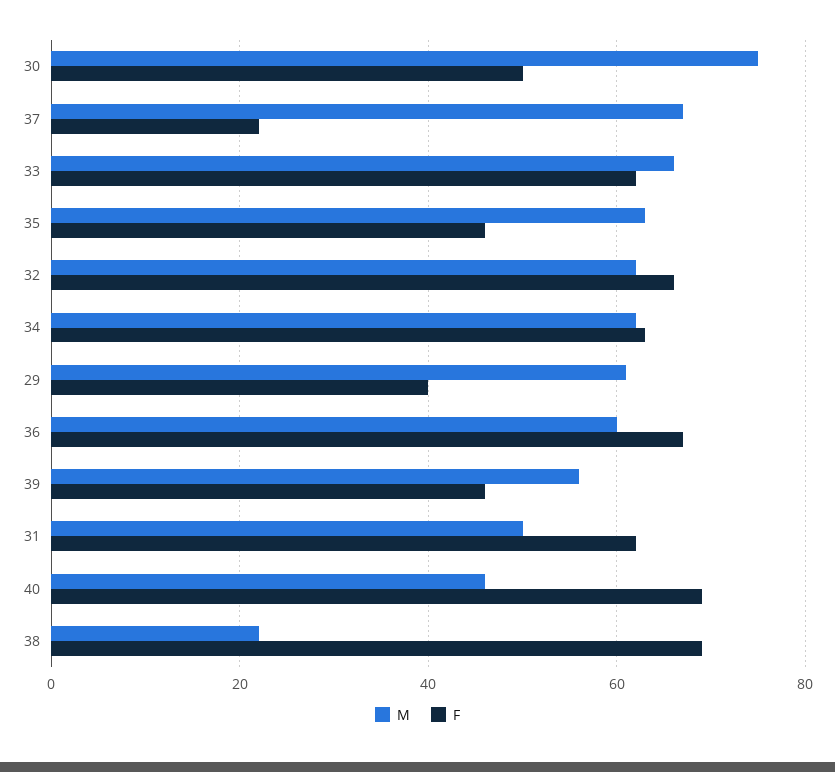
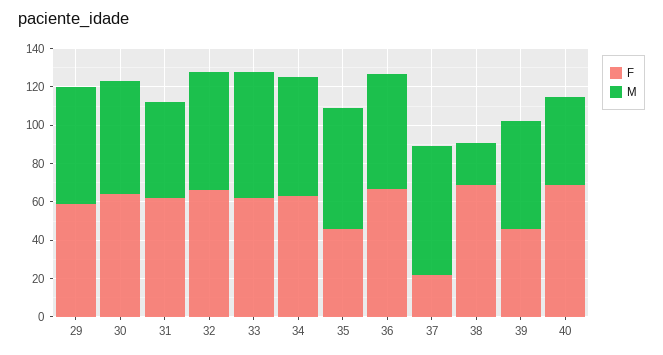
M, 30: 75 -> 60
F, 30: 50 -> 65
F, 29: 40 -> 60

